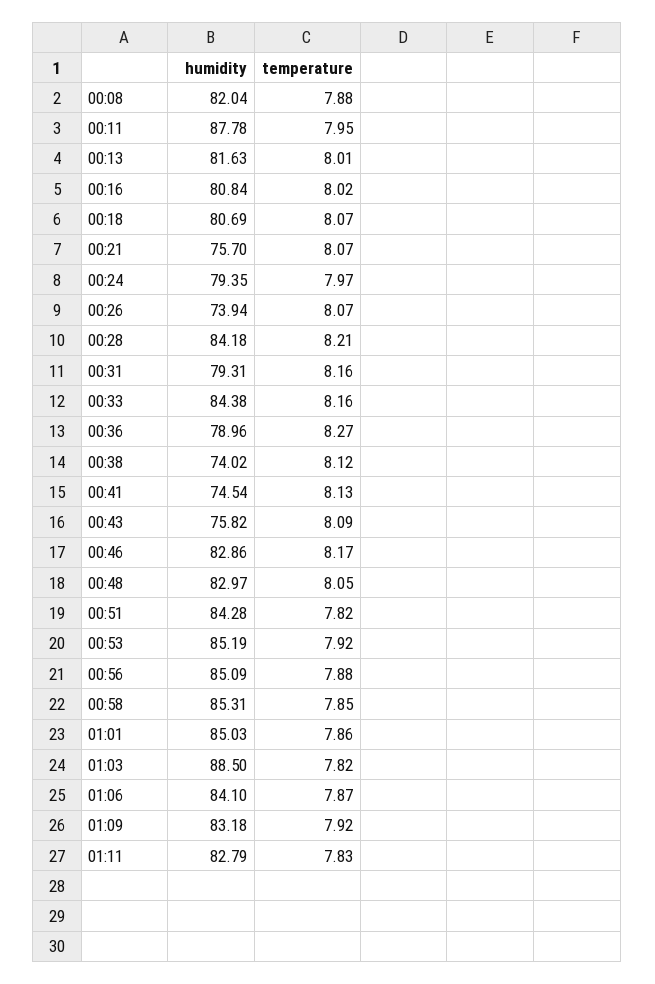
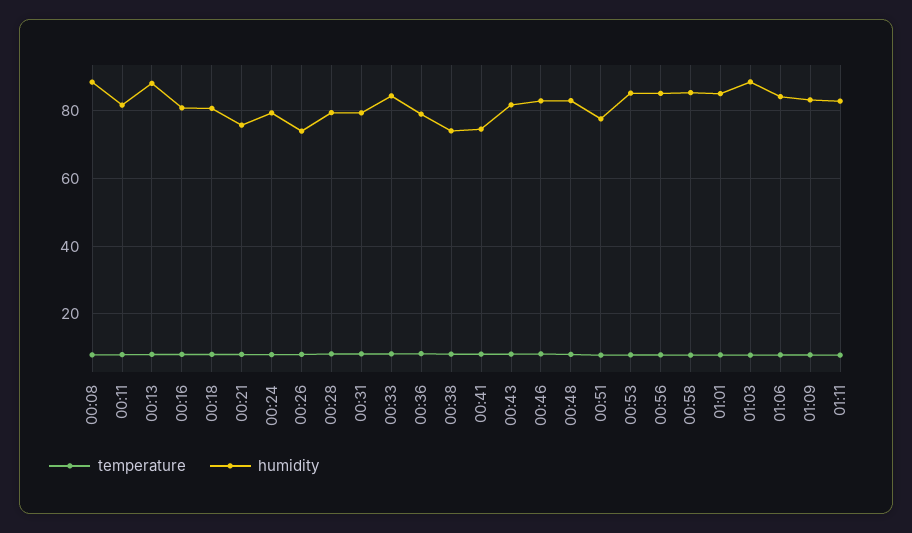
humidity, 00:08: 82.04 -> 88
humidity, 00:11: 87.78 -> 82
humidity, 00:13: 81.63 -> 88
humidity, 00:28: 84.18 -> 80
humidity, 00:43: 75.82 -> 82
humidity, 00:51: 84.28 -> 78

